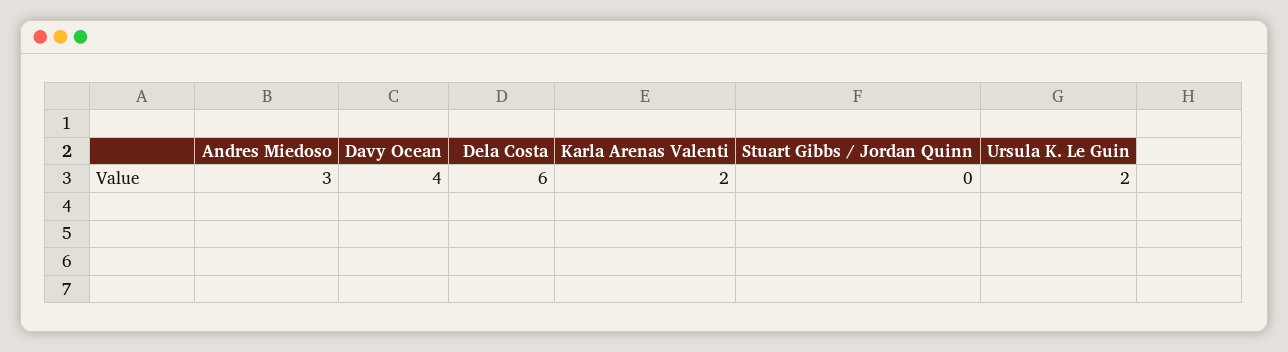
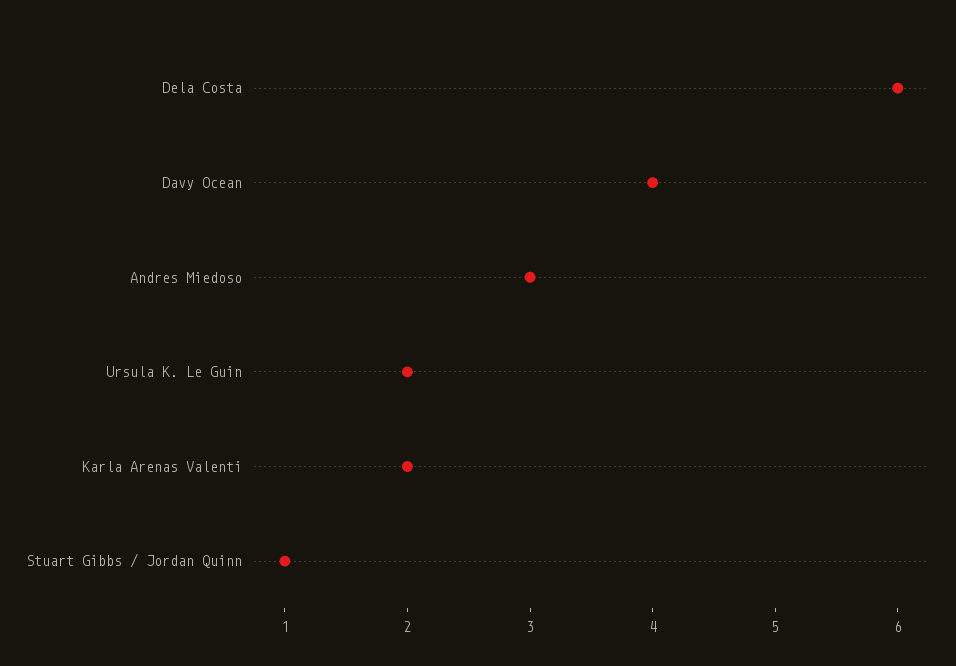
Stuart Gibbs / Jordan Quinn: 0 -> 1

